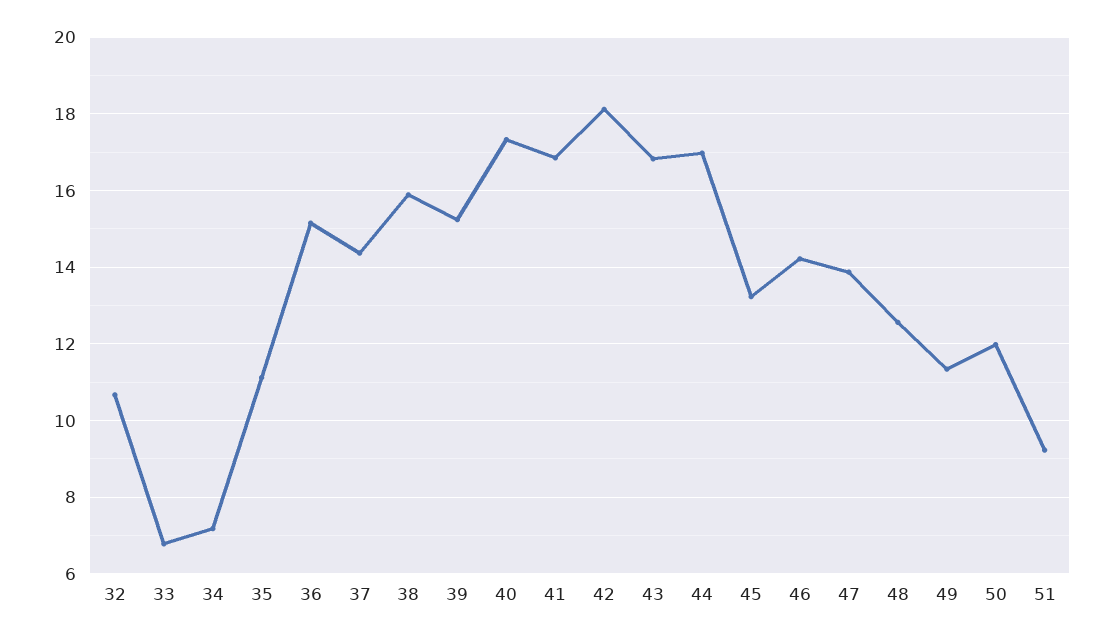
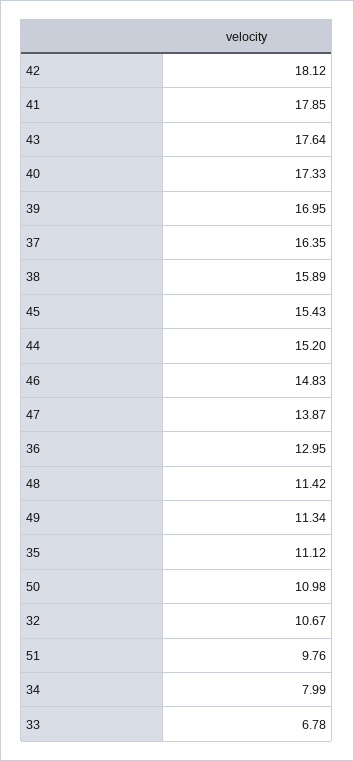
34: 7.2 -> 7.99
36: 15.2 -> 12.95
37: 14.4 -> 16.35
39: 15.2 -> 16.95
41: 16.8 -> 17.85
43: 16.8 -> 17.64
44: 17 -> 15.2
45: 13.2 -> 15.43
46: 14.2 -> 14.83
48: 12.6 -> 11.42
50: 12 -> 10.98
51: 9.2 -> 9.76

